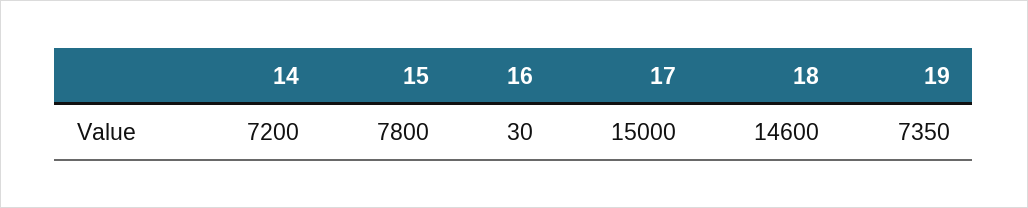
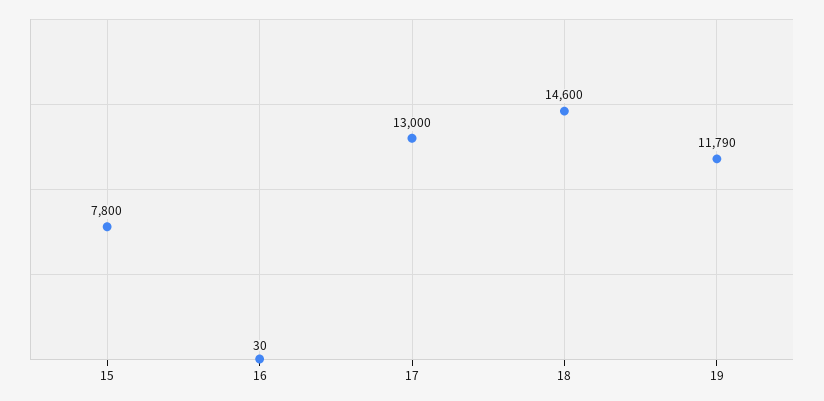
14: 7200 -> none
17: 15000 -> 13000
19: 7350 -> 11790

